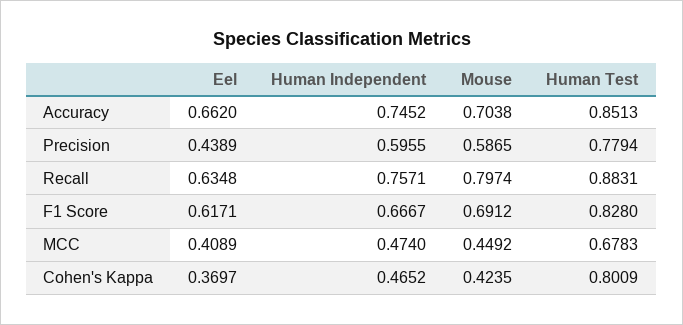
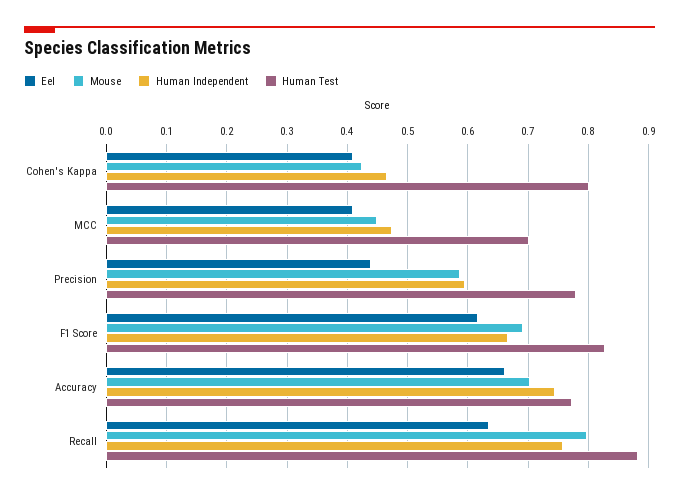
Human Test, Accuracy: 0.8513 -> 0.77
Human Test, MCC: 0.6783 -> 0.7
Eel, Cohen's Kappa: 0.3697 -> 0.41

